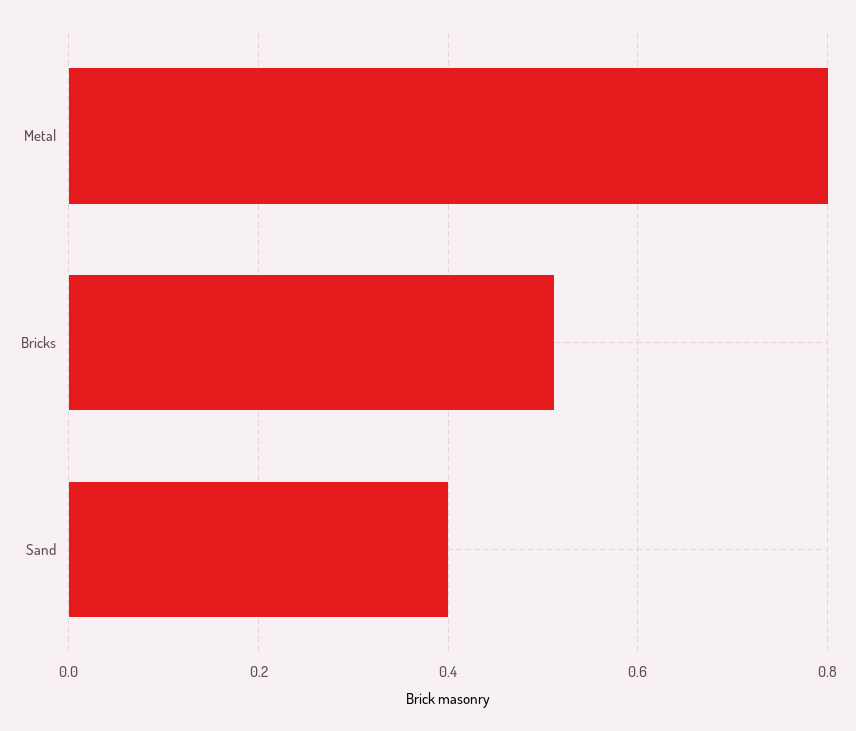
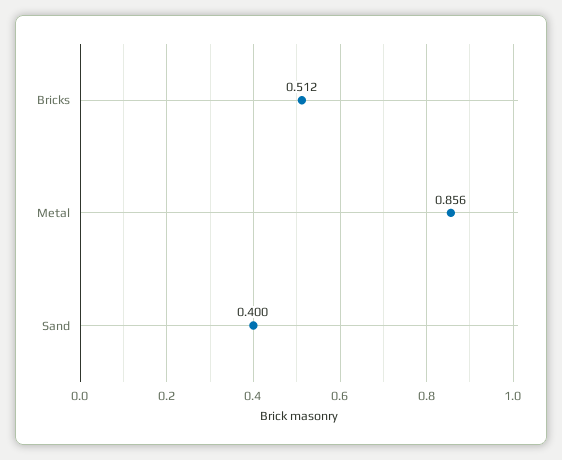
Metal: 0.8 -> 0.856

